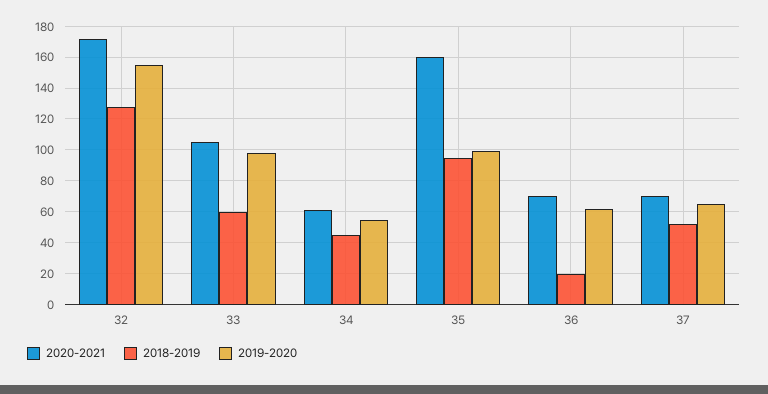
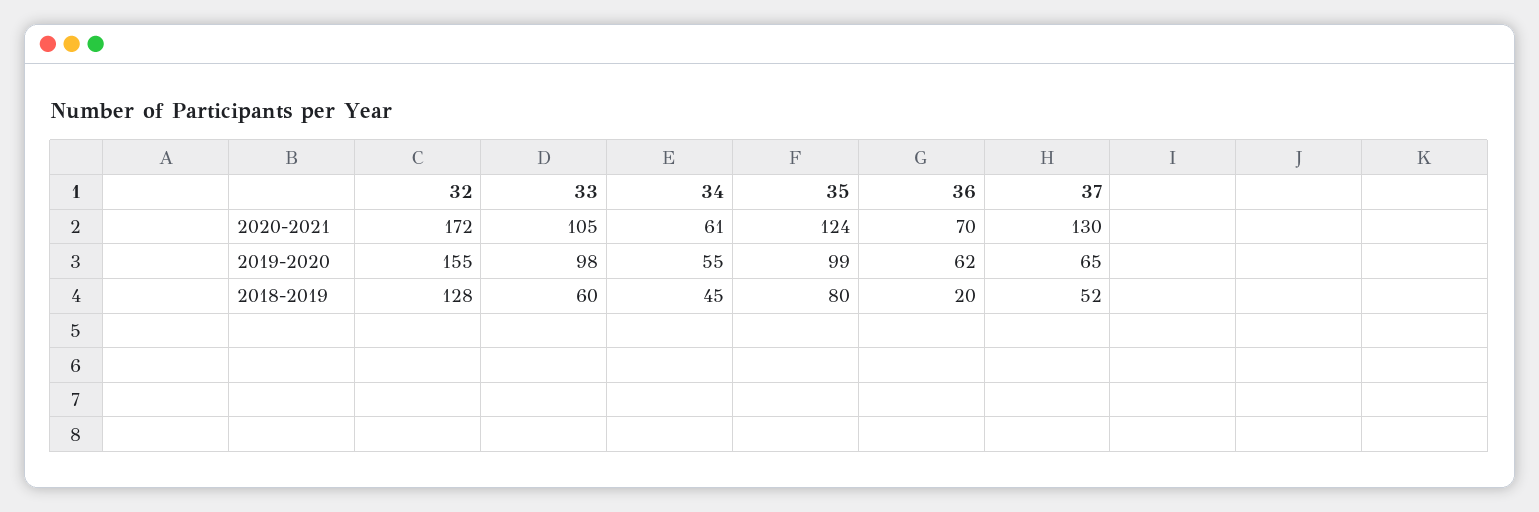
2020-2021, 35: 160 -> 124
2018-2019, 35: 95 -> 80
2020-2021, 37: 70 -> 130

